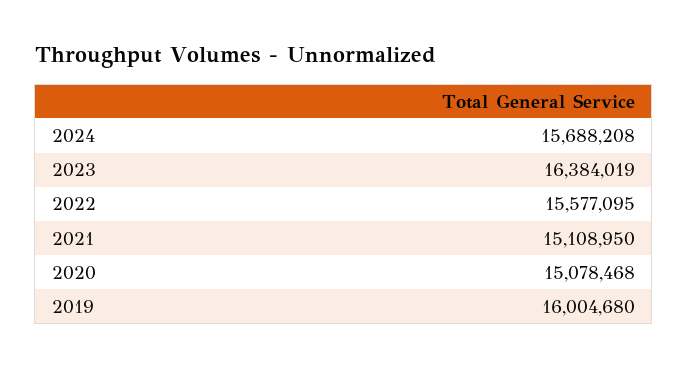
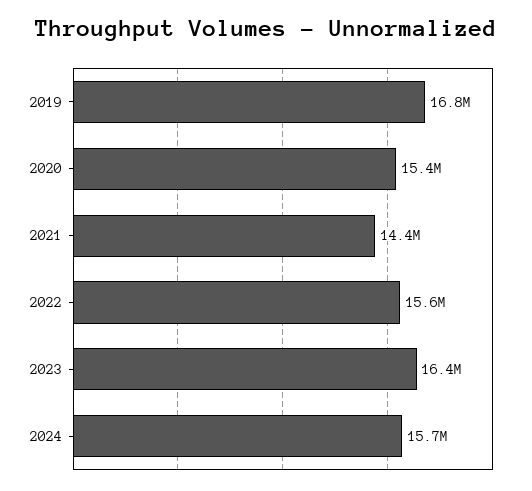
2021: 15108950 -> 14400000
2020: 15078468 -> 15400000
2019: 16004680 -> 16800000

